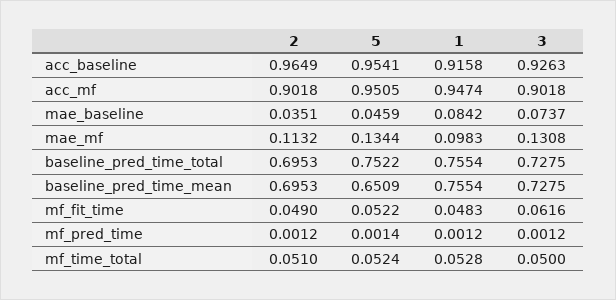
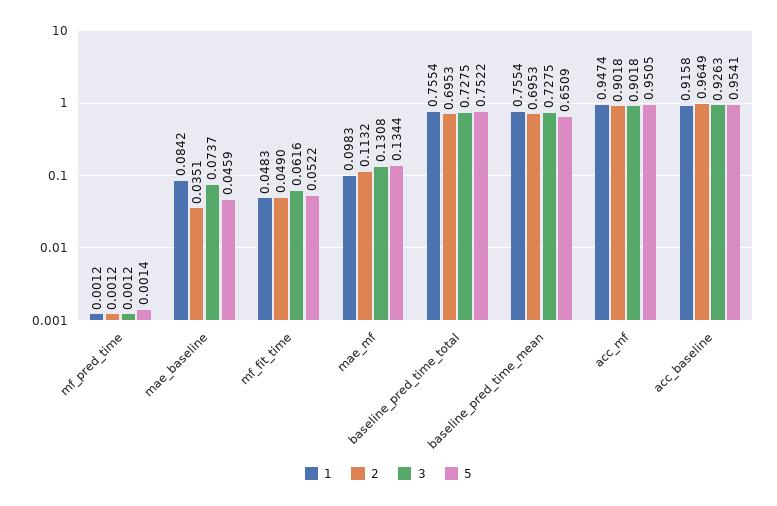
2, mf_time_total: 0.051 -> none
5, mf_time_total: 0.0524 -> none
1, mf_time_total: 0.0528 -> none
3, mf_time_total: 0.05 -> none

